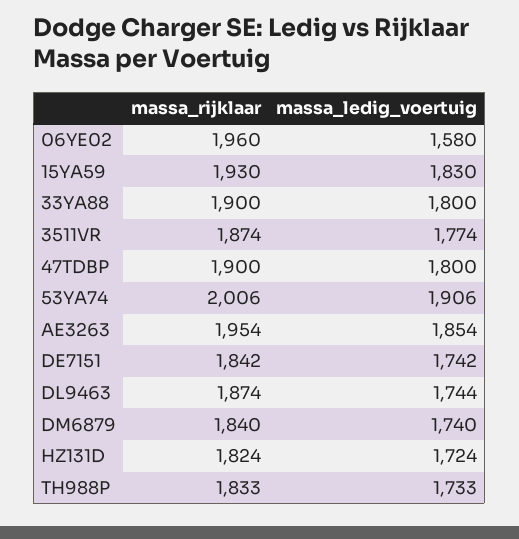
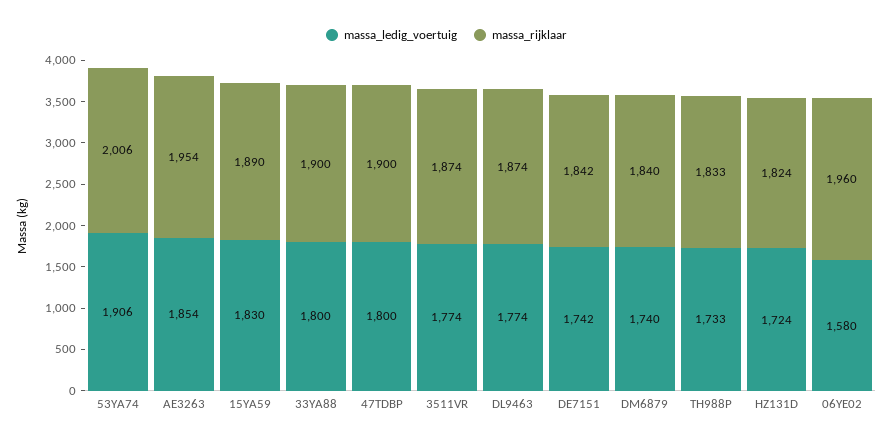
massa_rijklaar, 15YA59: 1930 -> 1890
massa_ledig_voertuig, DL9463: 1744 -> 1774

